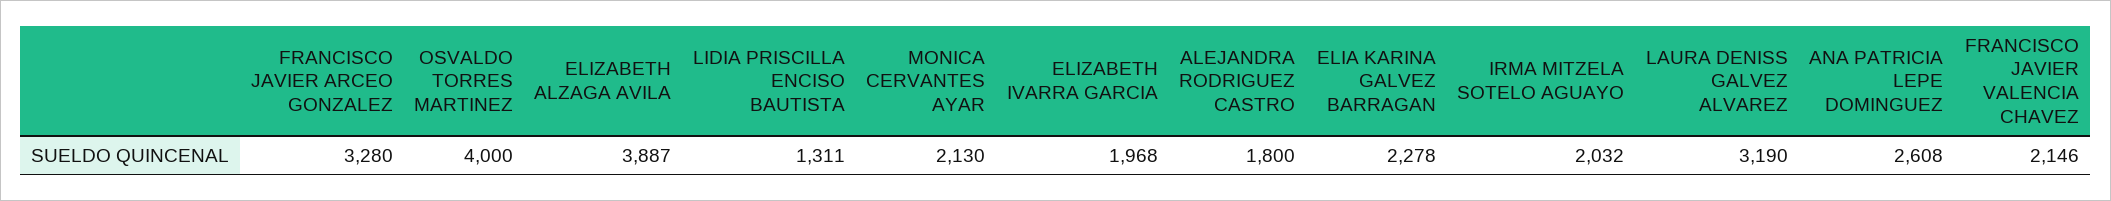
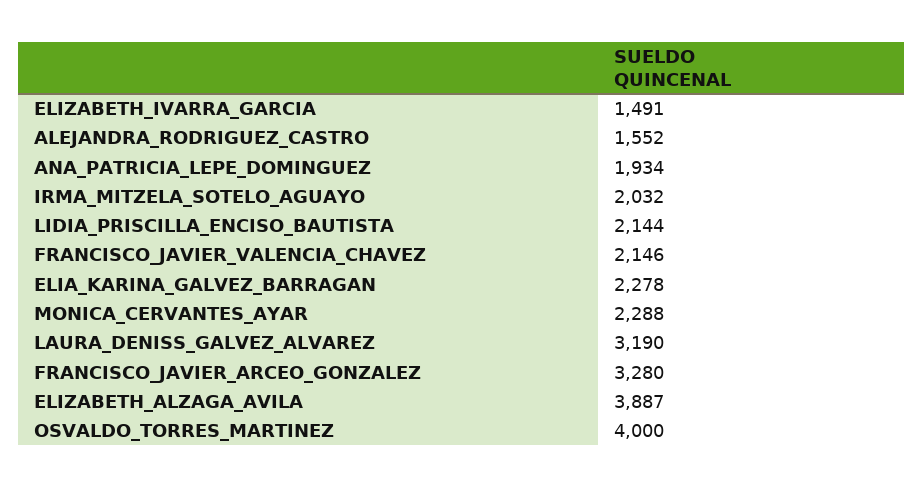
LIDIA PRISCILLA ENCISO BAUTISTA: 1311 -> 2144
MONICA CERVANTES AYAR: 2130 -> 2288
ELIZABETH IVARRA GARCIA: 1968 -> 1491
ALEJANDRA RODRIGUEZ CASTRO: 1800 -> 1552
ANA PATRICIA LEPE DOMINGUEZ: 2608 -> 1934

